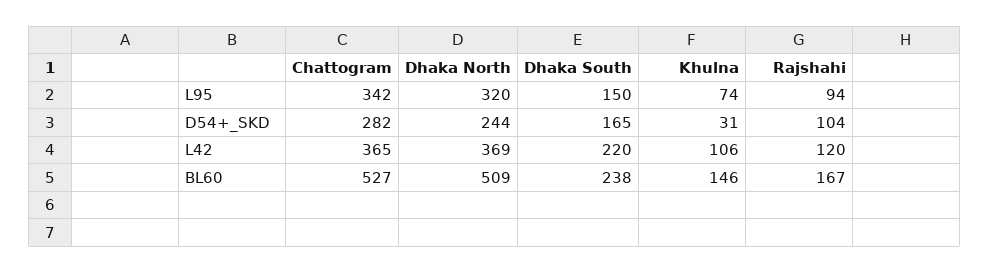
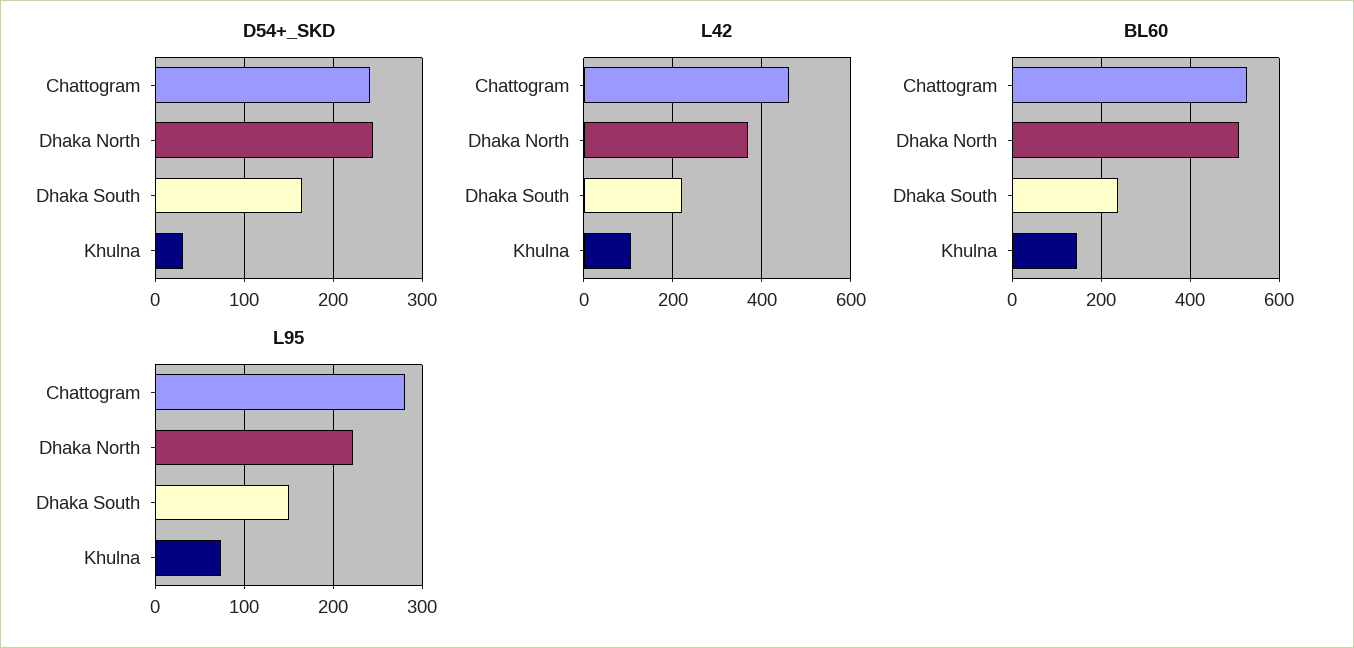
L95, Chattogram: 342 -> 280
L95, Dhaka North: 320 -> 220
L95, Rajshahi: 94 -> none
D54+_SKD, Chattogram: 282 -> 240
D54+_SKD, Rajshahi: 104 -> none
L42, Chattogram: 365 -> 460
L42, Rajshahi: 120 -> none
BL60, Rajshahi: 167 -> none

